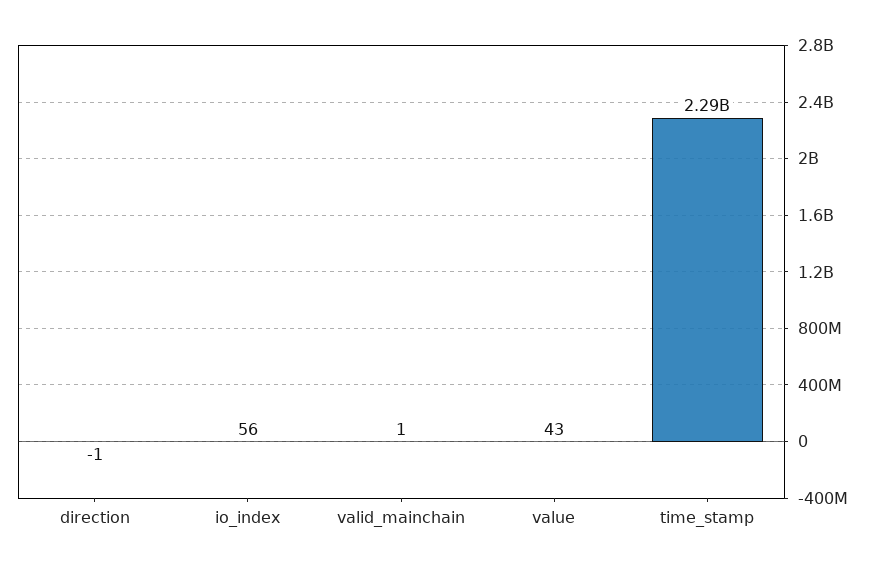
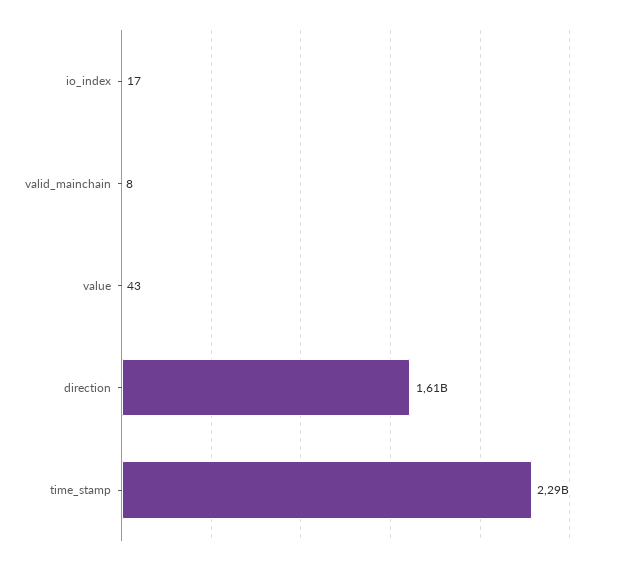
direction: -1 -> 1610000000
io_index: 56 -> 17
valid_mainchain: 1 -> 8

